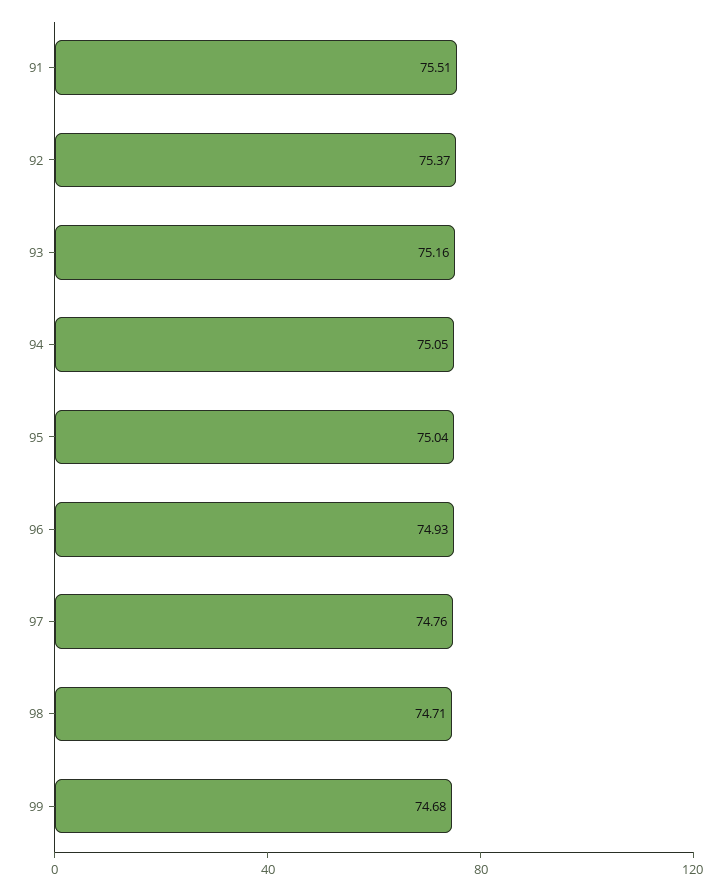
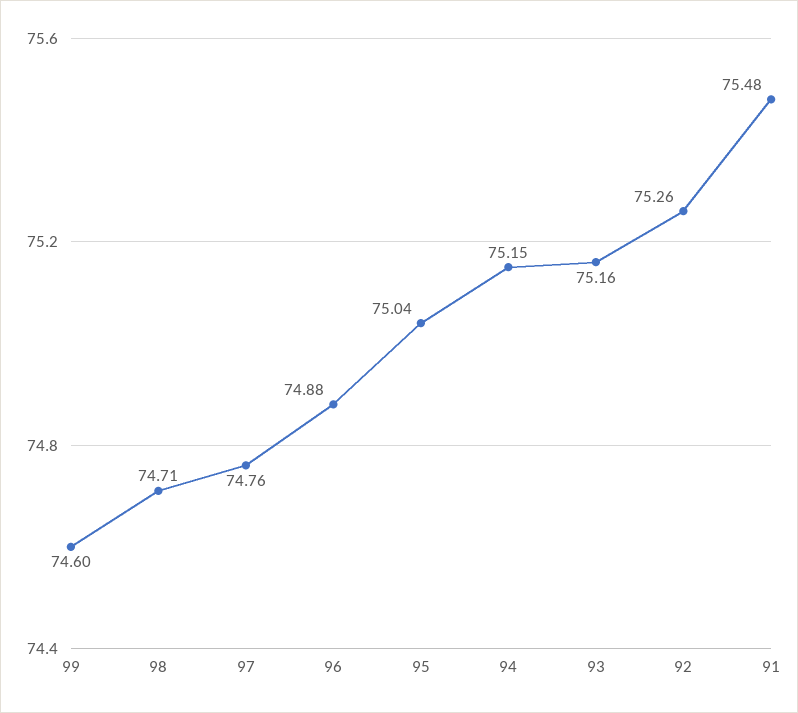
91: 75.51 -> 75.48
92: 75.37 -> 75.26
94: 75.05 -> 75.15
96: 74.93 -> 74.88
99: 74.68 -> 74.6

